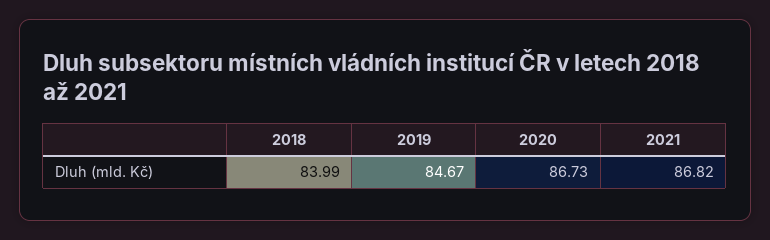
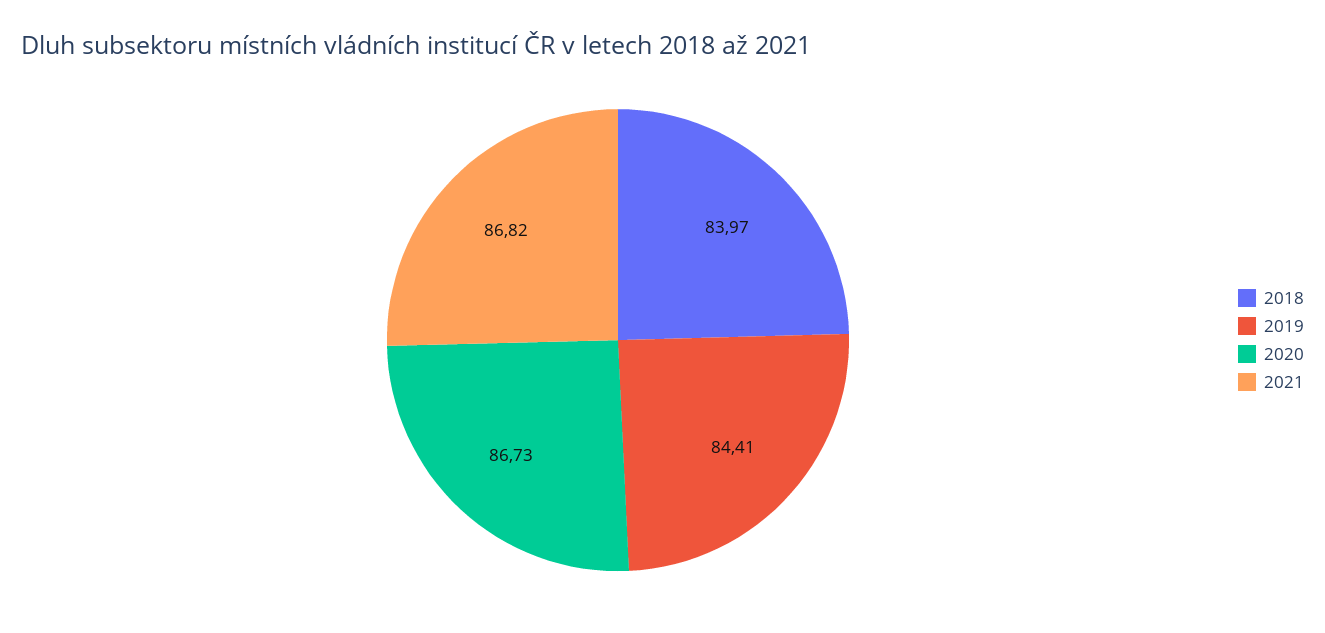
2018: 83.99 -> 83.97
2019: 84.67 -> 84.41

